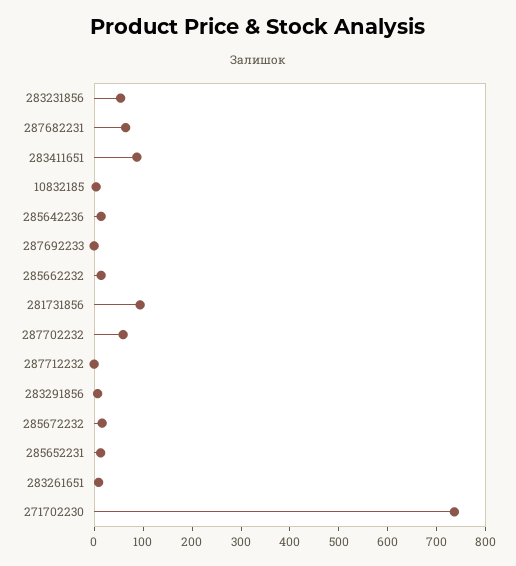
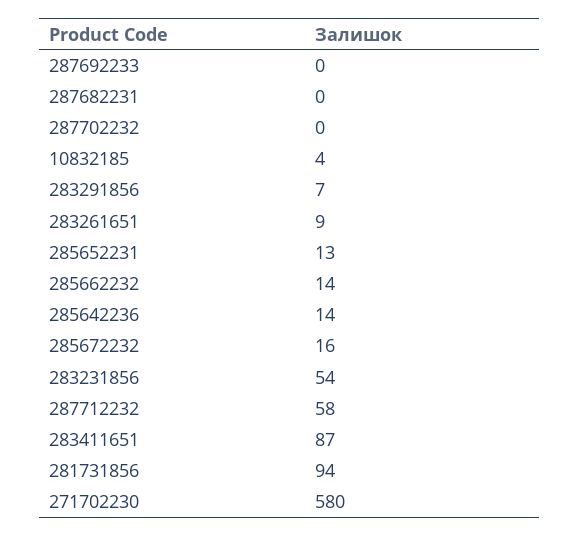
287682231: 60 -> 0
287702232: 60 -> 0
287712232: 0 -> 58
271702230: 740 -> 580

